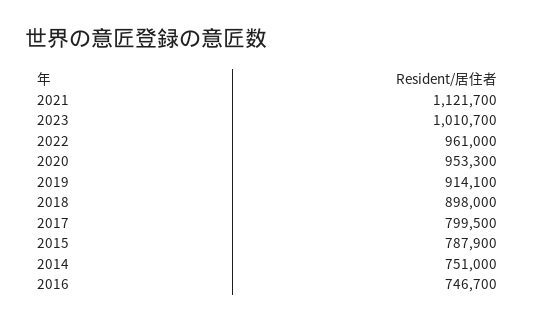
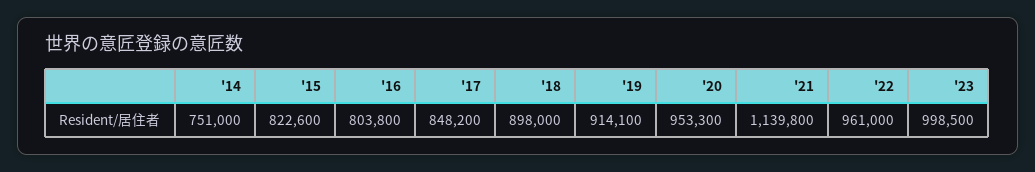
2021: 1121700 -> 1139800
2023: 1010700 -> 998500
2017: 799500 -> 848200
2015: 787900 -> 822600
2016: 746700 -> 803800

